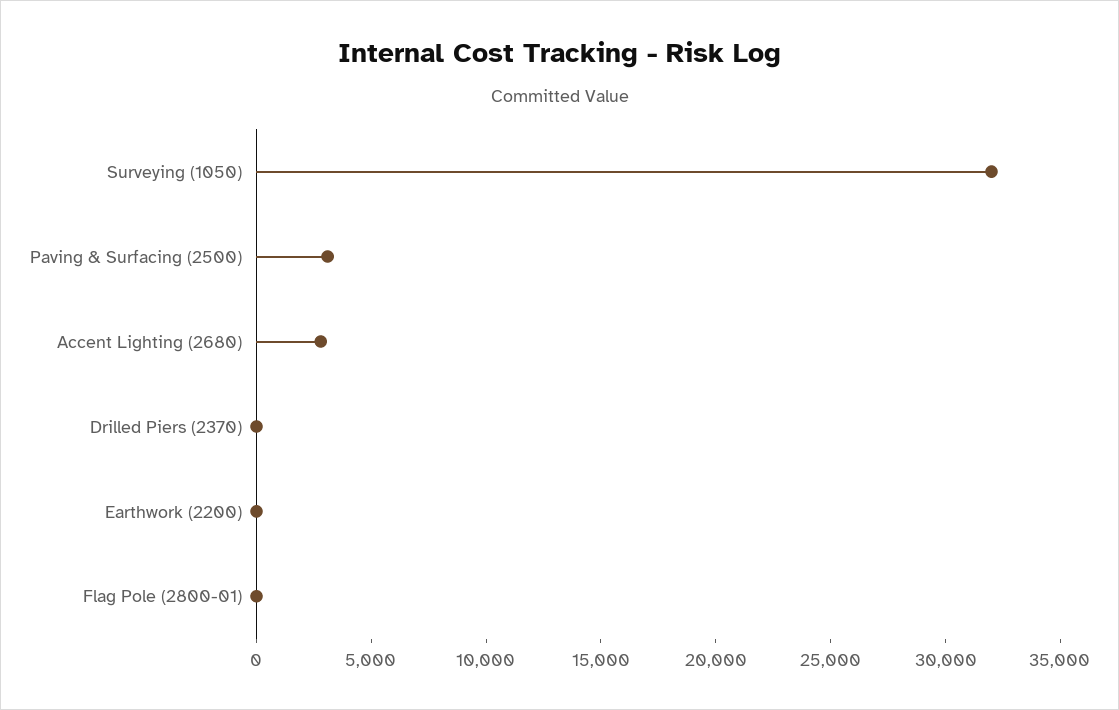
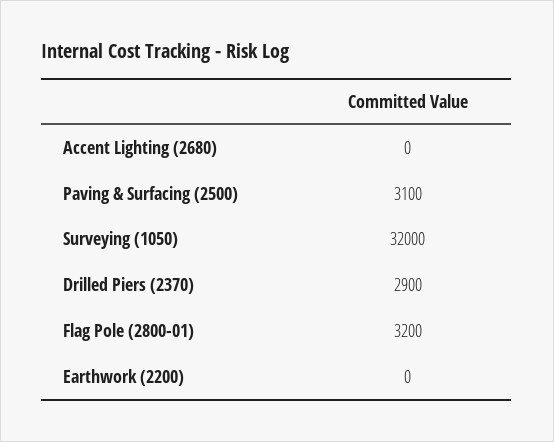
Accent Lighting (2680): 3000 -> 0
Drilled Piers (2370): 0 -> 2900
Flag Pole (2800-01): 0 -> 3200

